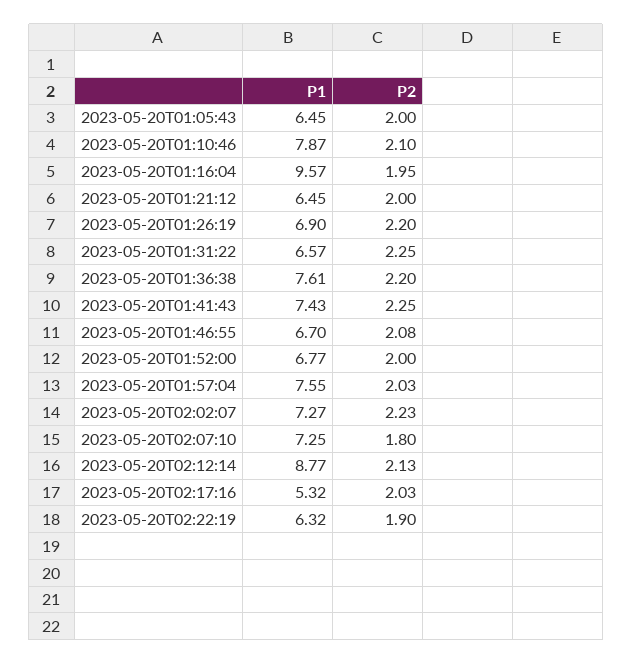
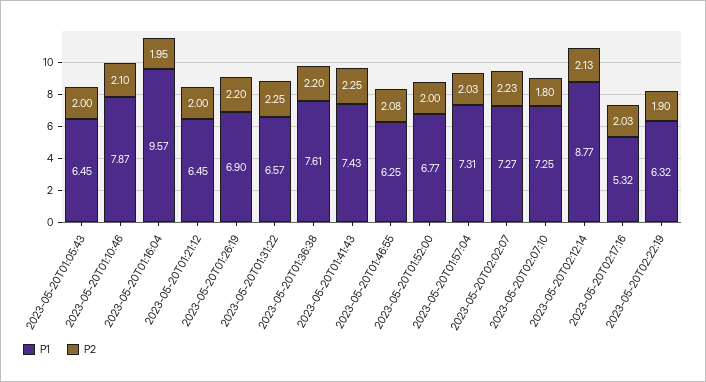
P1, 2023-05-20T01:46:55: 6.7 -> 6.25
P1, 2023-05-20T01:57:04: 7.55 -> 7.31

